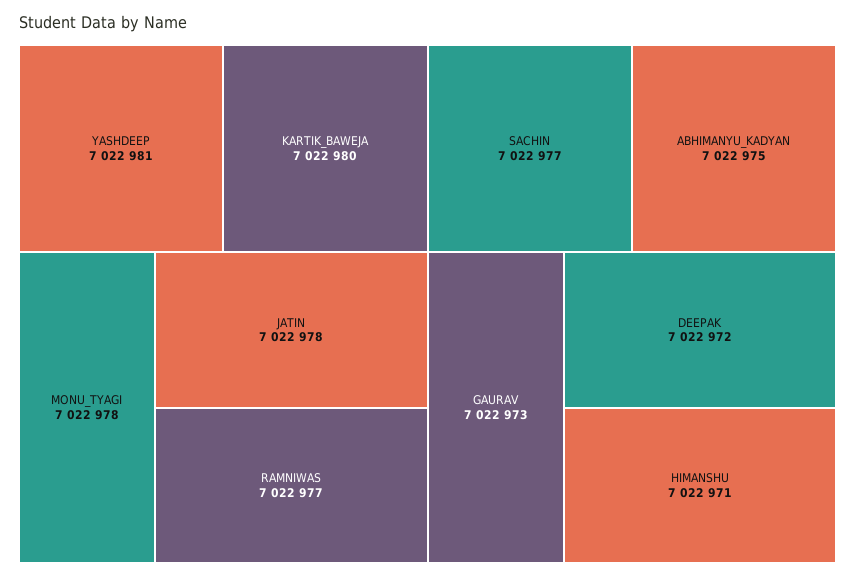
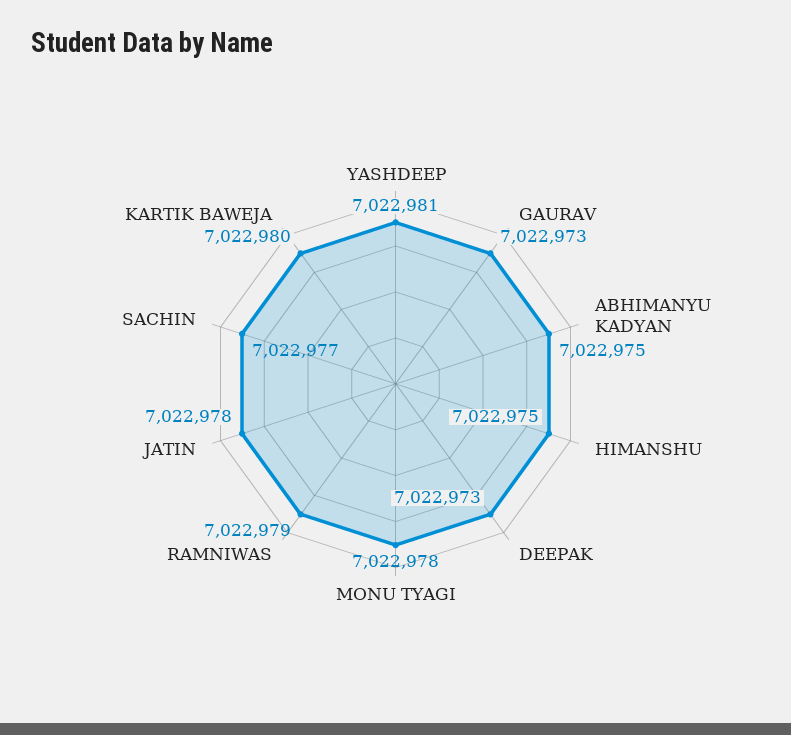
RAMNIWAS: 7022977 -> 7022979
DEEPAK: 7022972 -> 7022973
HIMANSHU: 7022971 -> 7022975

